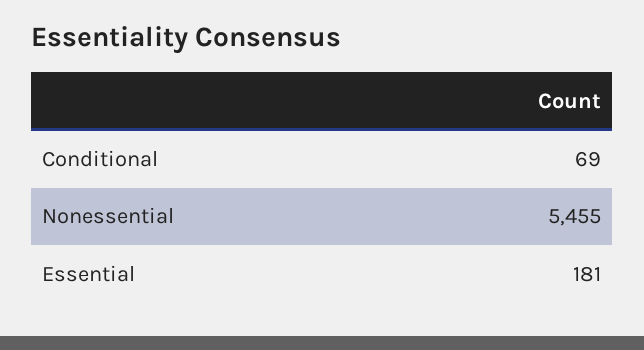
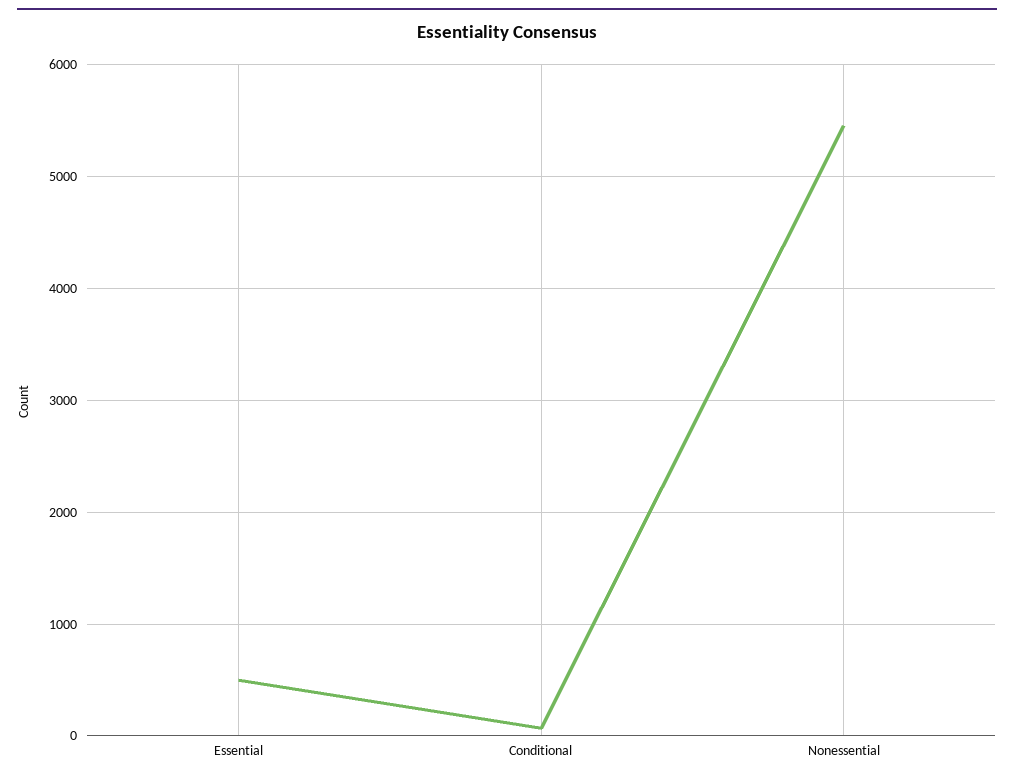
Essential: 181 -> 500

